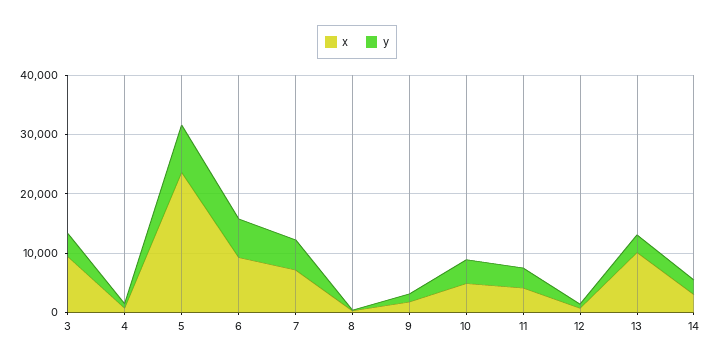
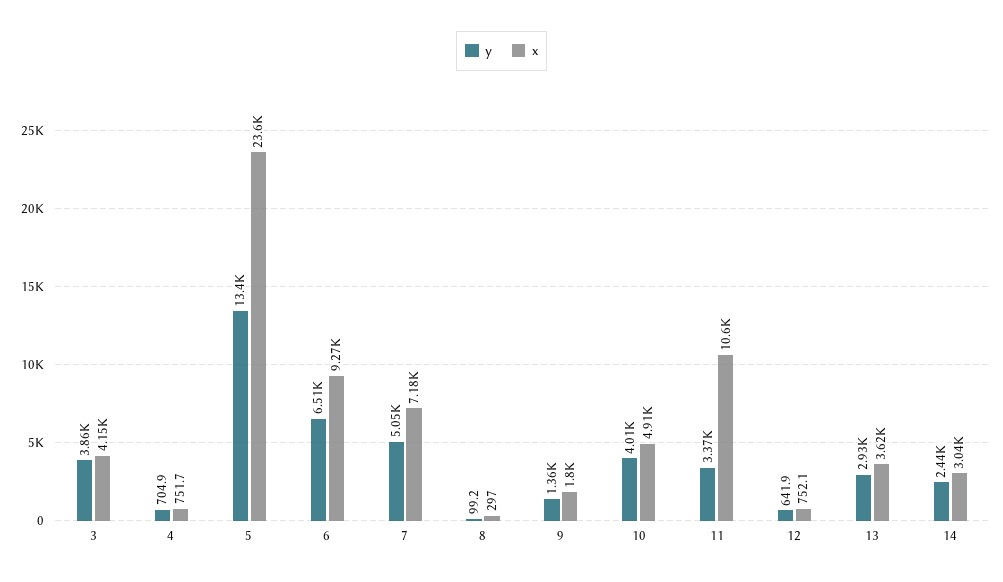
x, 3: 10000 -> 4150
y, 5: 8000 -> 13400
x, 11: 4000 -> 10600
x, 13: 10000 -> 3620

